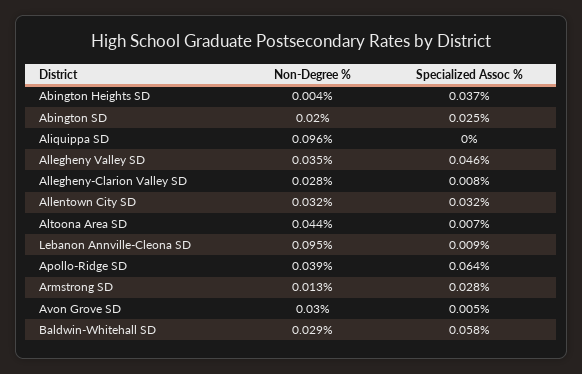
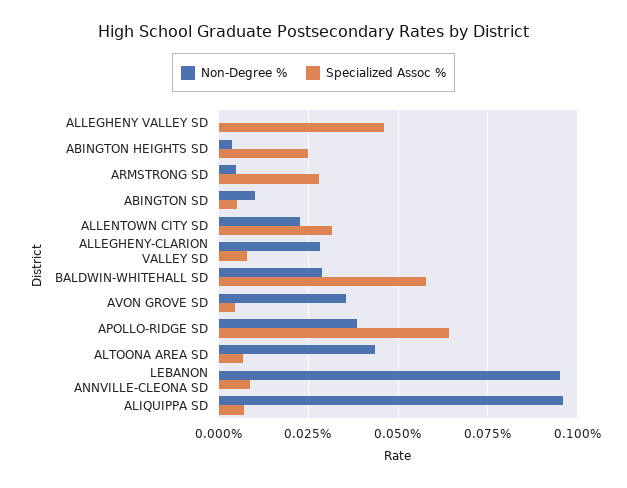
Specialized Assoc %, Abington Heights SD: 0.037 -> 0.025
Non-Degree %, Abington SD: 0.02 -> 0.01
Specialized Assoc %, Abington SD: 0.025 -> 0.005
Specialized Assoc %, Aliquippa SD: 0 -> 0.0075
Non-Degree %, Allegheny Valley SD: 0.035 -> 0
Non-Degree %, Allentown City SD: 0.032 -> 0.0225
Non-Degree %, Armstrong SD: 0.013 -> 0.005
Non-Degree %, Avon Grove SD: 0.03 -> 0.035

